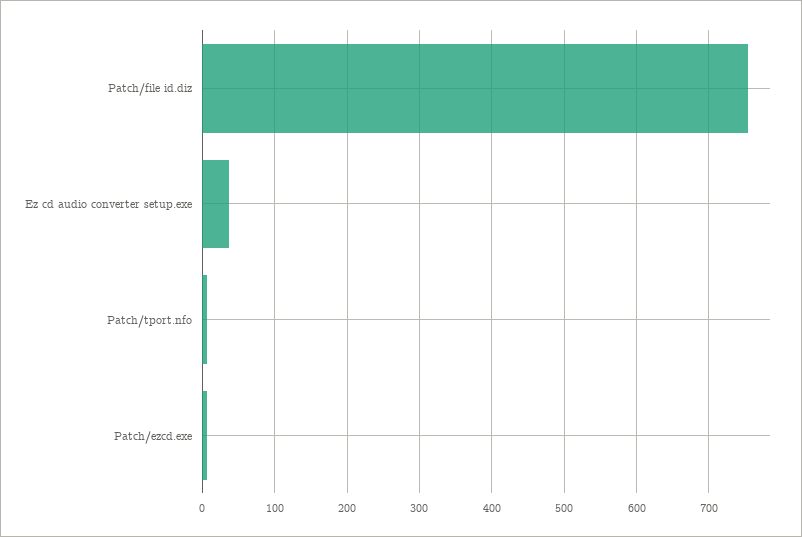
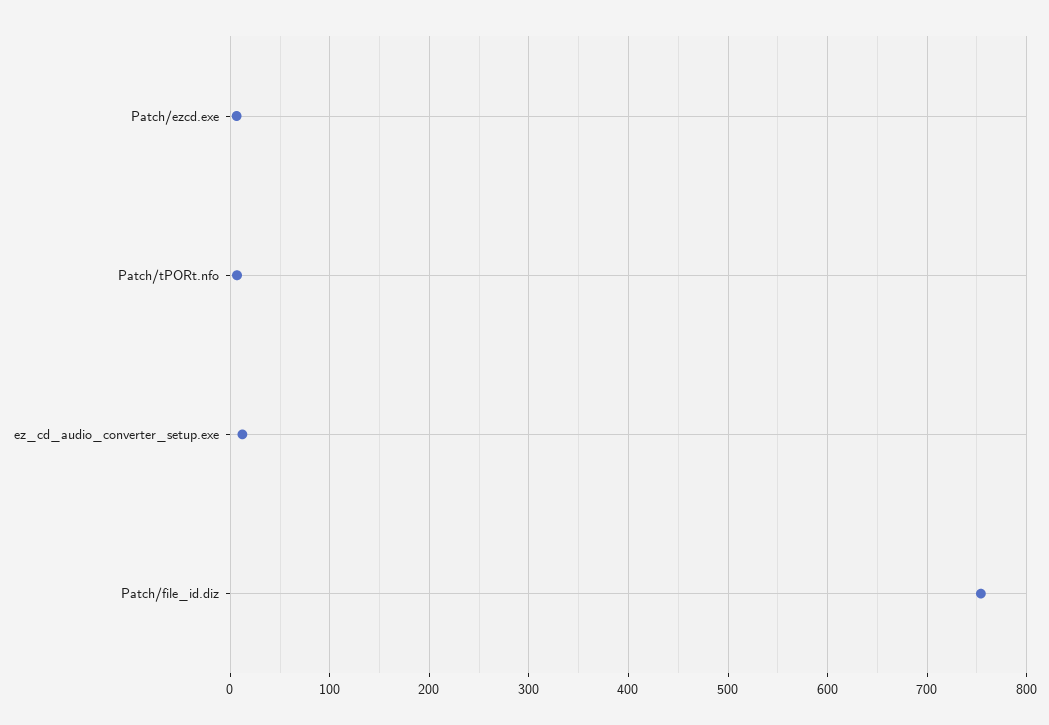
Ez cd audio converter setup.exe: 40 -> 10

